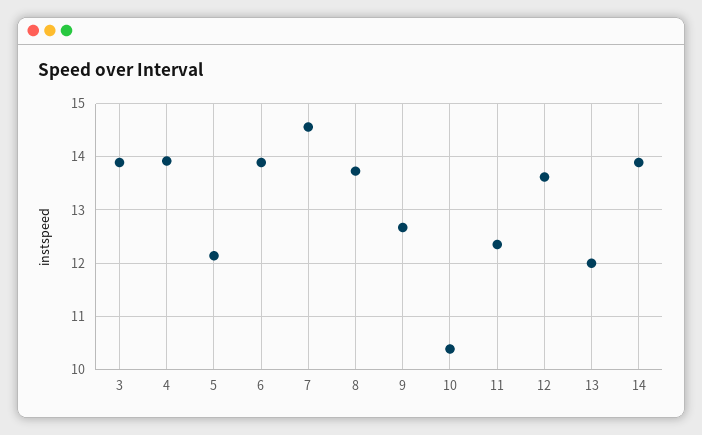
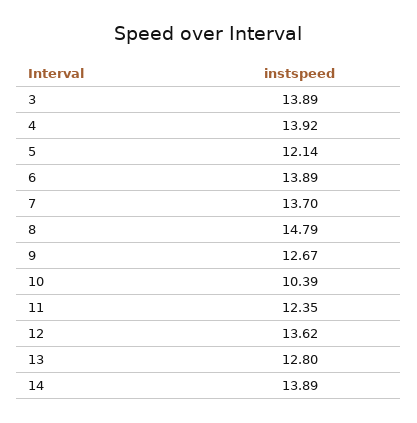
7: 14.6 -> 13.7
8: 13.8 -> 14.79
13: 12 -> 12.8

